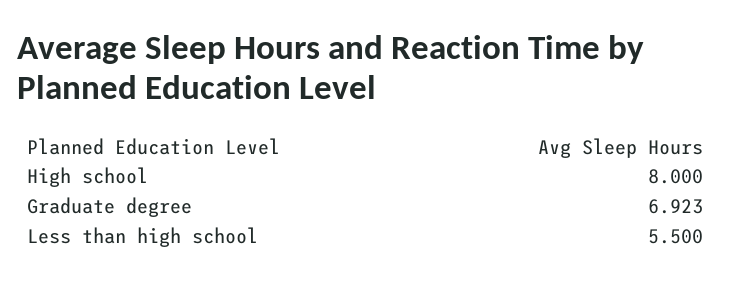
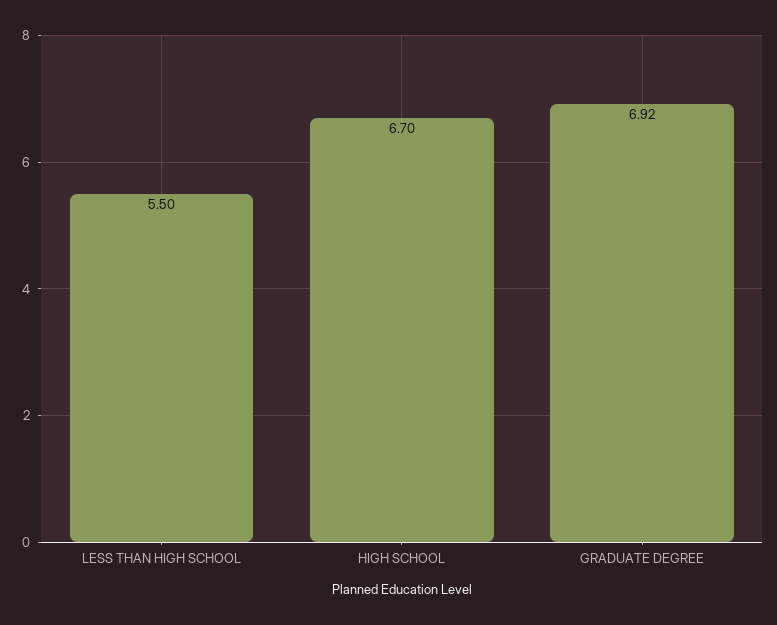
High school: 8 -> 6.7

